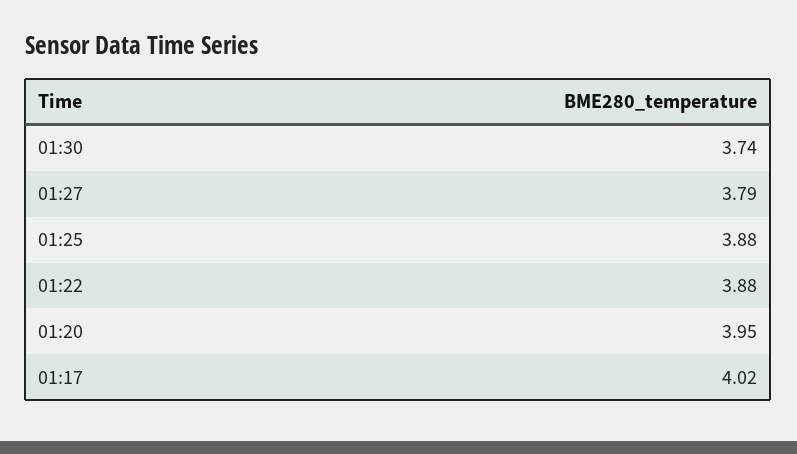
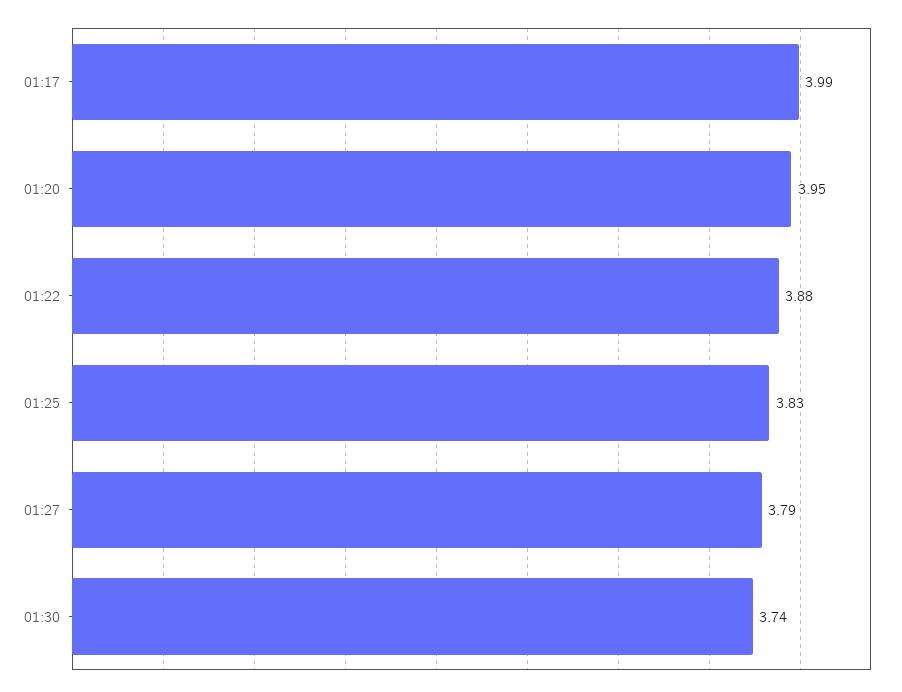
01:25: 3.88 -> 3.83
01:17: 4.02 -> 3.99

